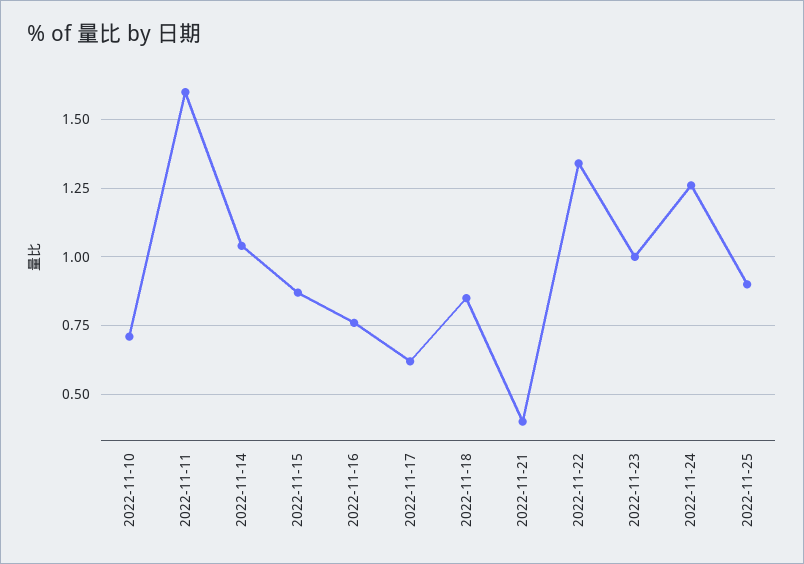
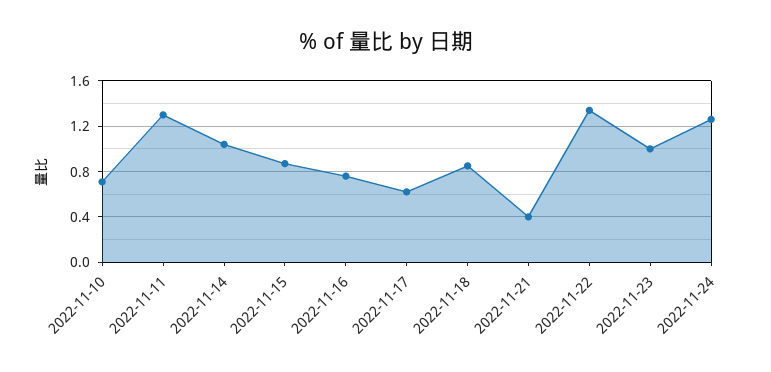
2022-11-11: 1.6 -> 1.3
2022-11-25: 0.9 -> none

